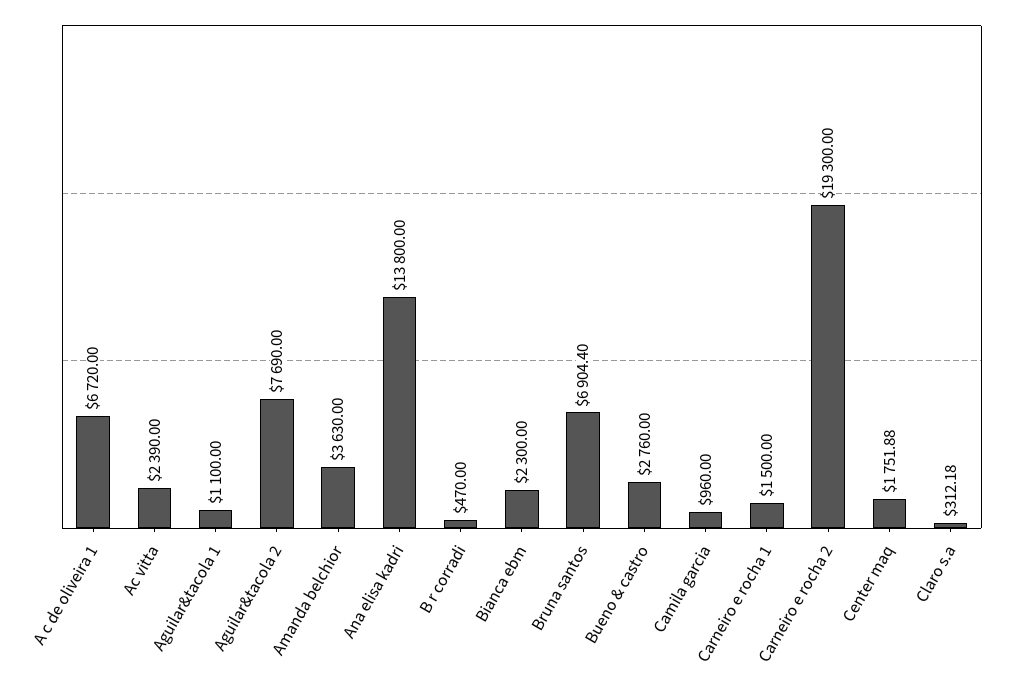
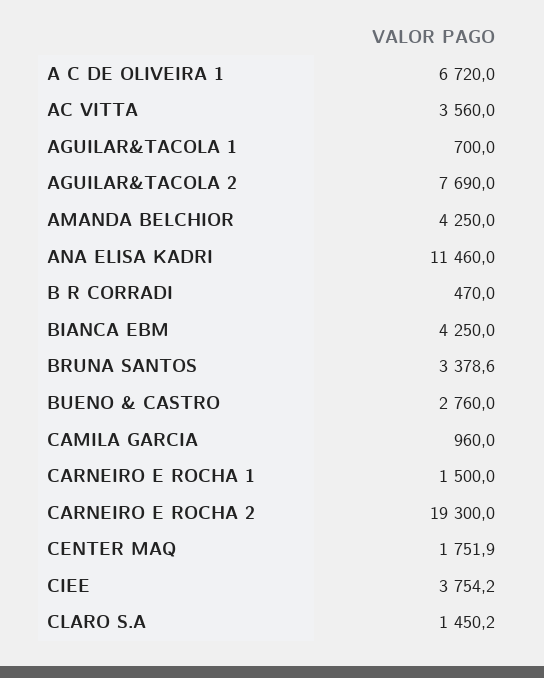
Ac vitta: 2390 -> 3560
Aguilar&tacola 1: 1100 -> 700
Amanda belchior: 3630 -> 4250
Ana elisa kadri: 13800 -> 11460
Bianca ebm: 2300 -> 4250
Bruna santos: 6904.4 -> 3378.6
Claro s.a: 312.18 -> 1450.2
CIEE: none -> 3754.2

